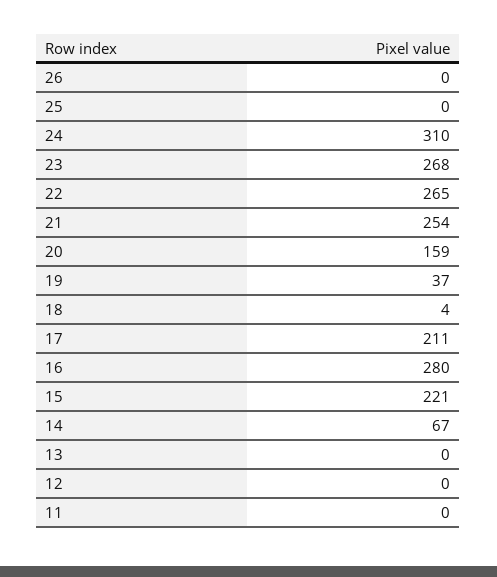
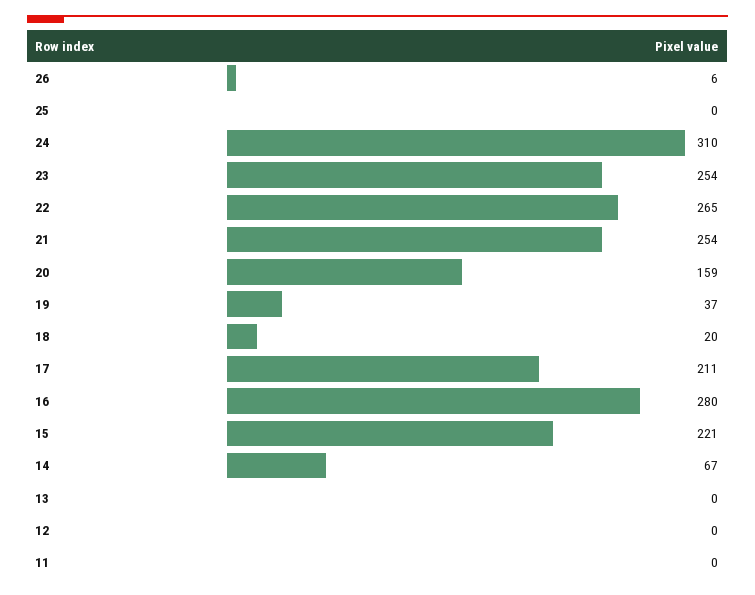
26: 0 -> 6
23: 268 -> 254
18: 4 -> 20

